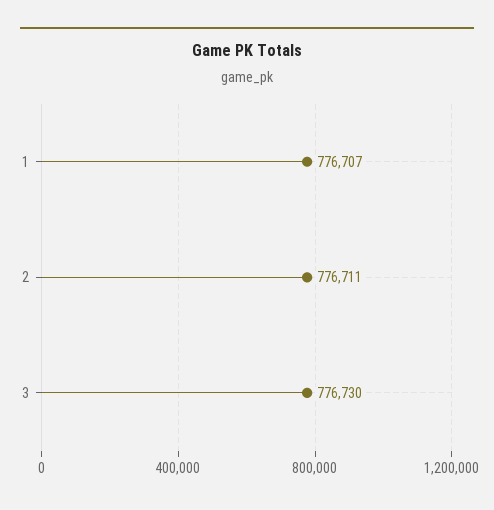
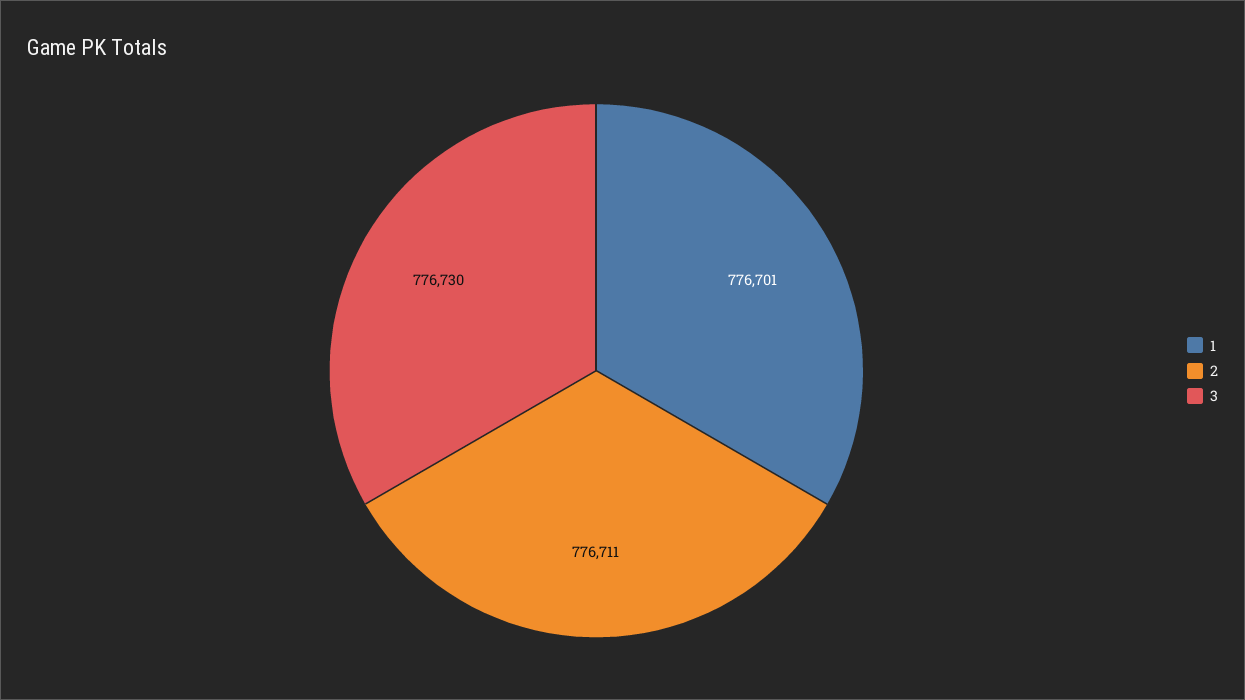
1: 776707 -> 776701

